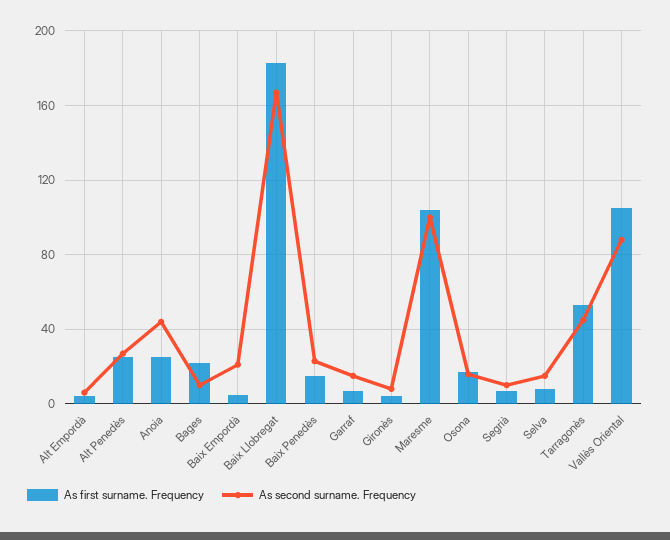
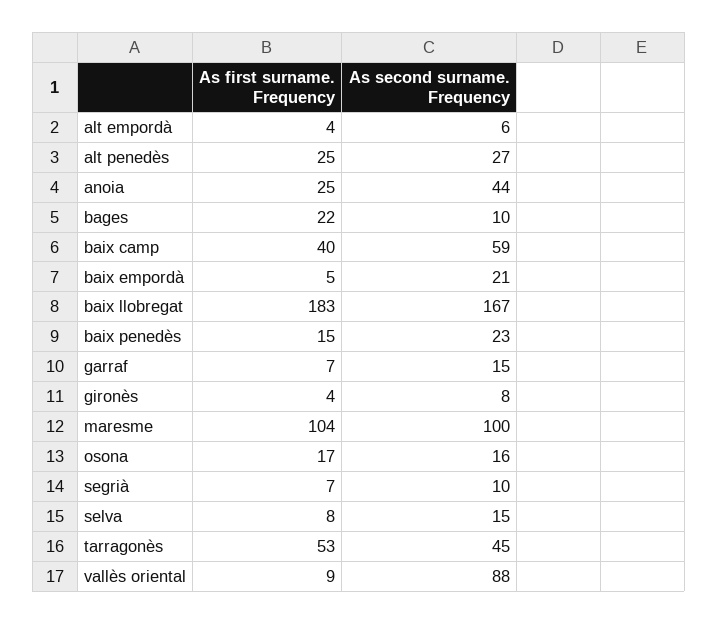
As first surname. Frequency, Vallès Oriental: 105 -> 9
As first surname. Frequency, baix camp: none -> 40
As second surname. Frequency, baix camp: none -> 59

